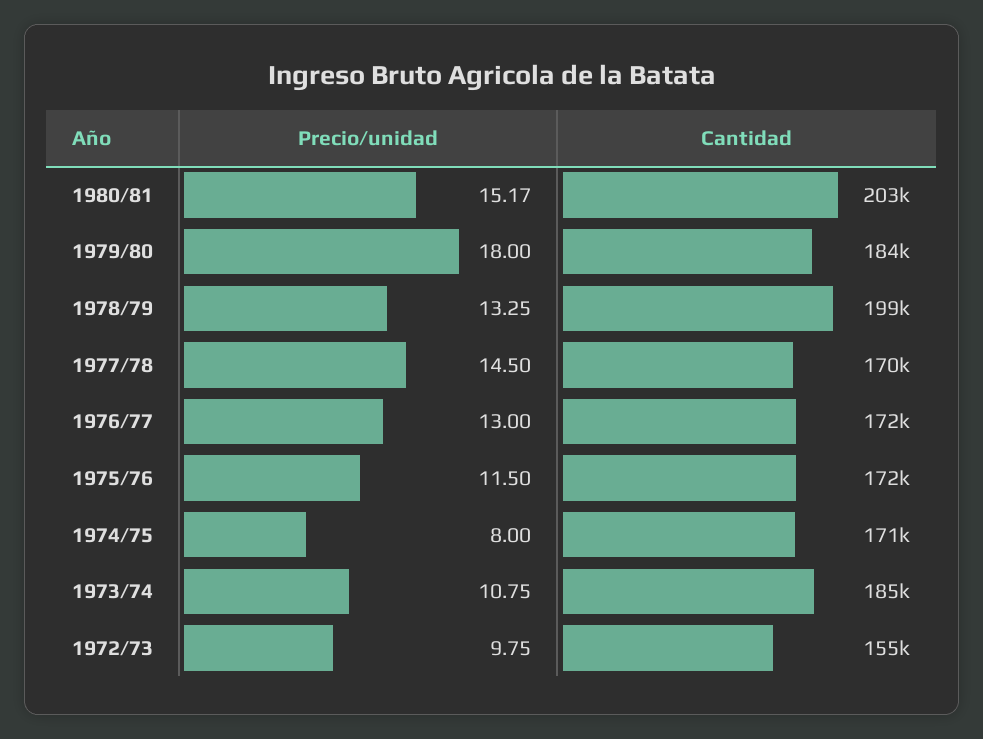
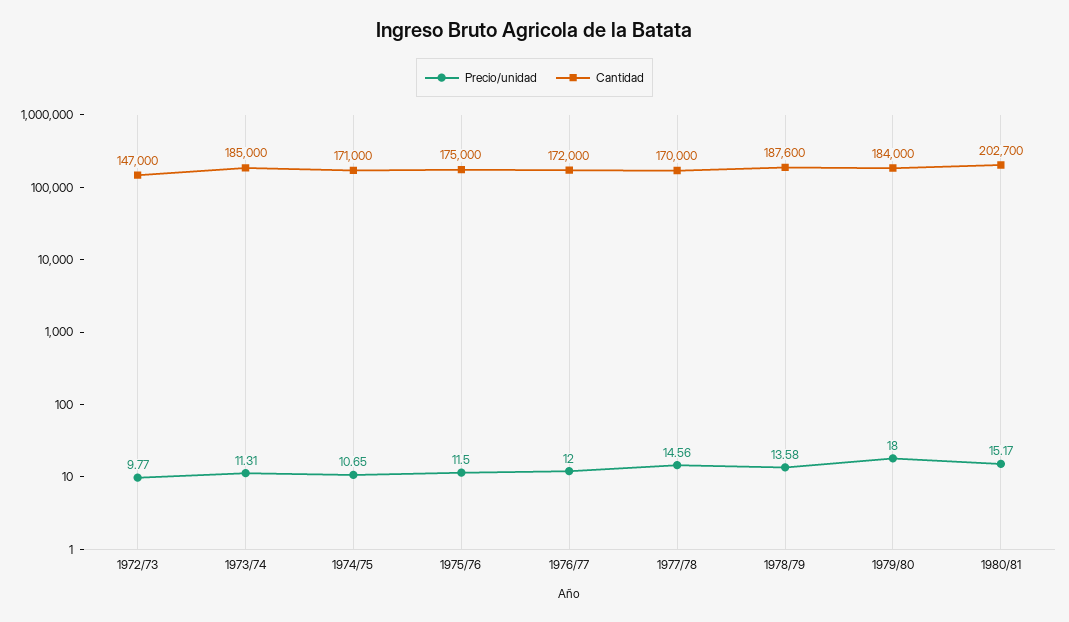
Precio/unidad, 1978/79: 13.25 -> 13.58
Cantidad, 1978/79: 199000 -> 187600
Precio/unidad, 1977/78: 14.5 -> 14.56
Precio/unidad, 1976/77: 13 -> 12
Cantidad, 1975/76: 172000 -> 175000
Precio/unidad, 1974/75: 8 -> 10.65
Precio/unidad, 1973/74: 10.75 -> 11.31
Precio/unidad, 1972/73: 9.75 -> 9.77
Cantidad, 1972/73: 155000 -> 147000

